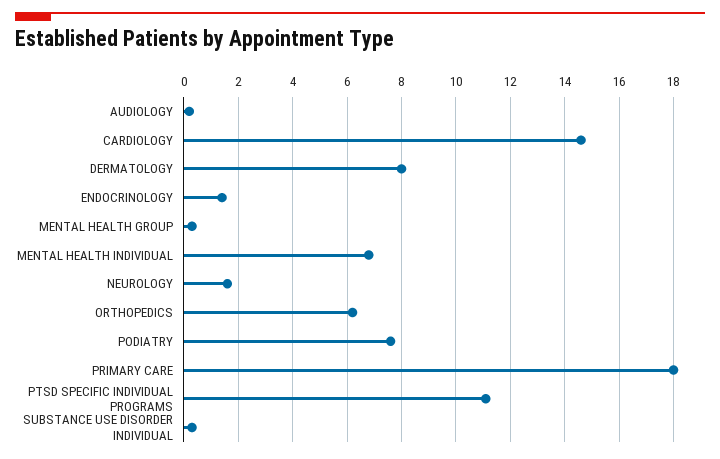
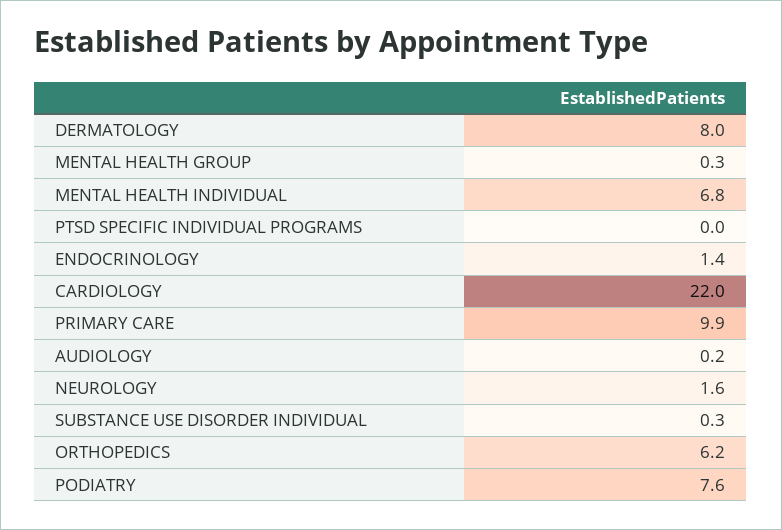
CARDIOLOGY: 14.5 -> 22
PRIMARY CARE: 18 -> 9.9
PTSD SPECIFIC INDIVIDUAL PROGRAMS: 11 -> 0

